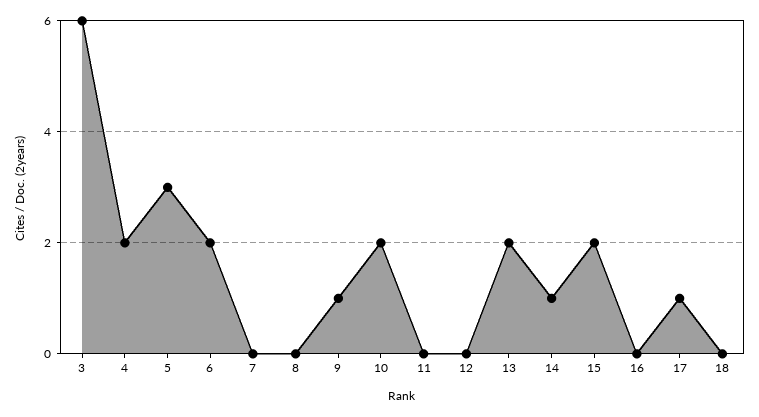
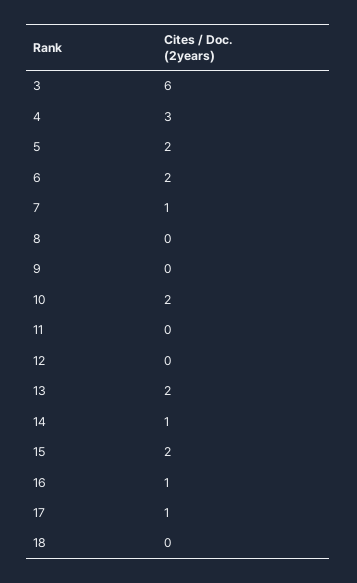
4: 2 -> 3
5: 3 -> 2
7: 0 -> 1
9: 1 -> 0
16: 0 -> 1

